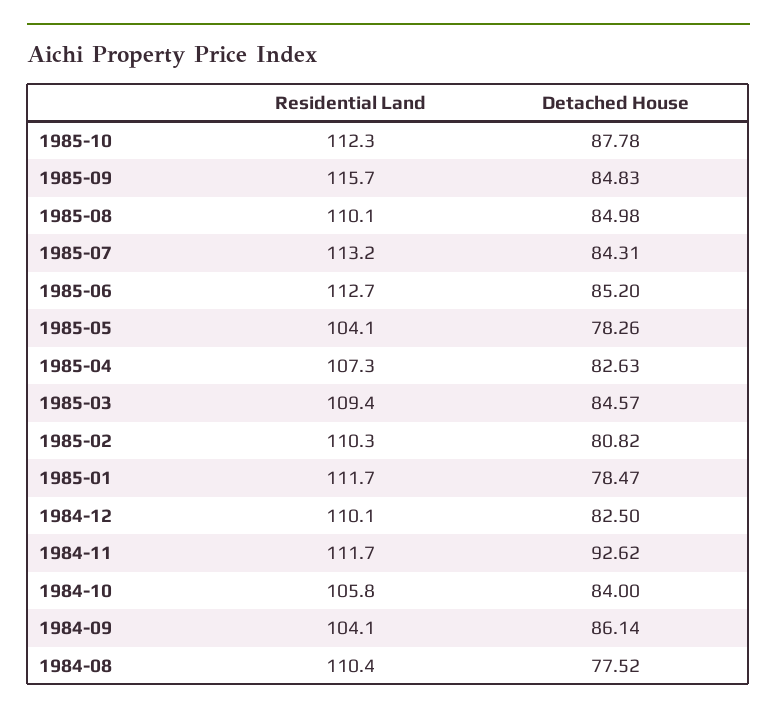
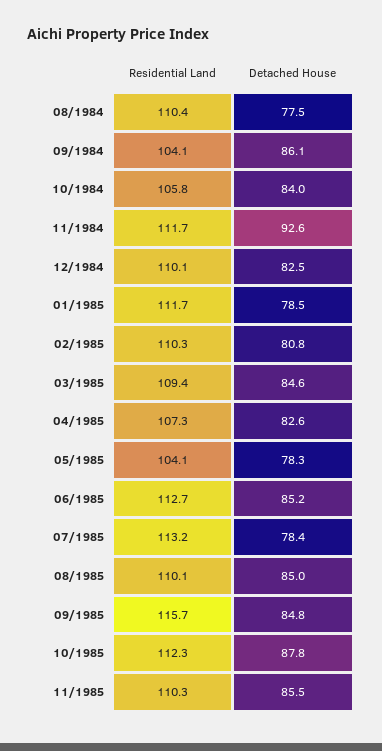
Detached House, 1985-07: 84.31 -> 78.4
Residential Land, 11/1985: none -> 110.3
Detached House, 11/1985: none -> 85.5

